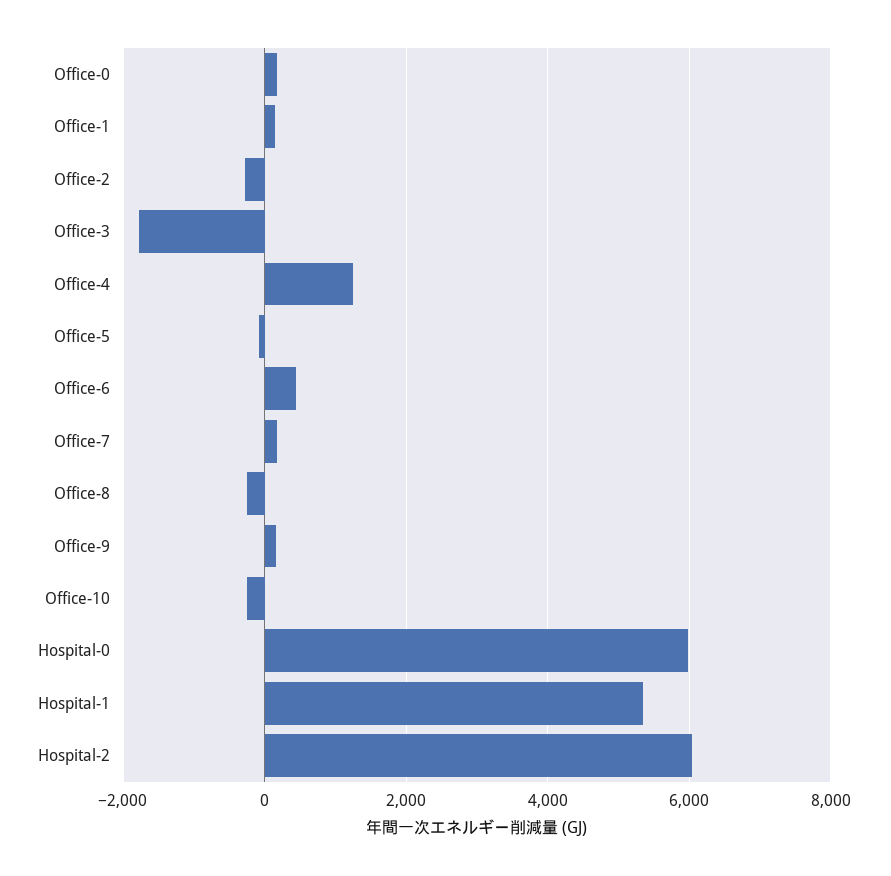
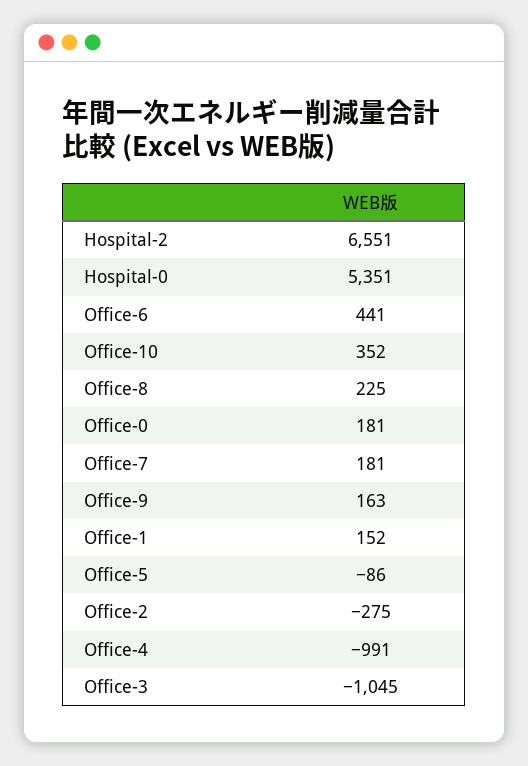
Office-3: -1800 -> -1045
Office-4: 1200 -> -991
Office-8: -200 -> 225
Office-10: -200 -> 352
Hospital-0: 6000 -> 5351
Hospital-1: 5400 -> none
Hospital-2: 6000 -> 6551

